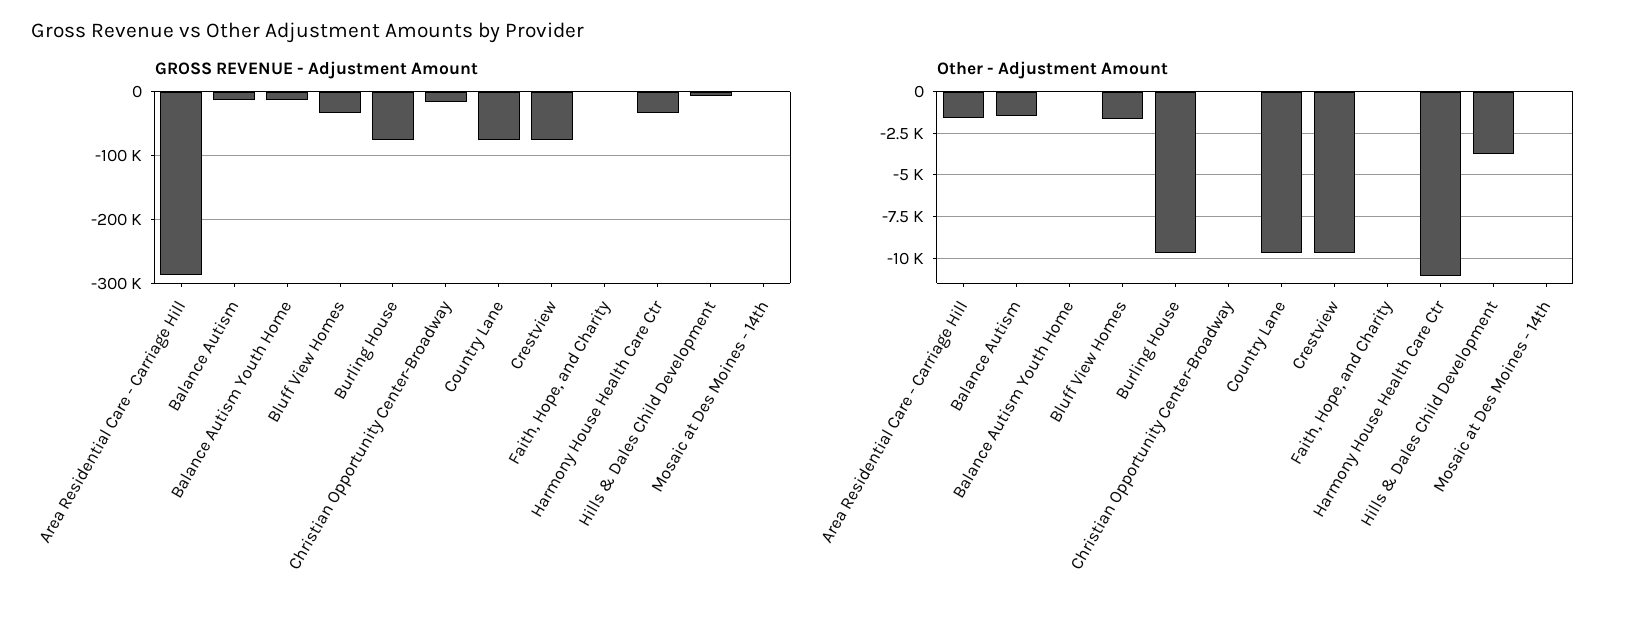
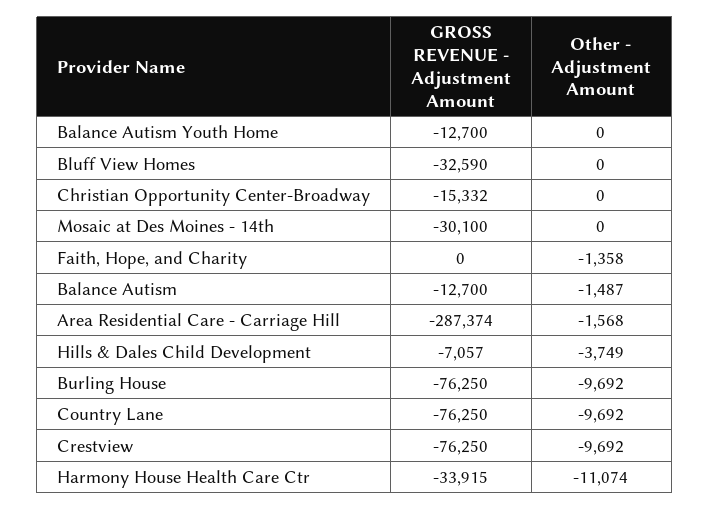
GROSS REVENUE - Adjustment Amount, Mosaic at Des Moines - 14th: 0 -> -30100
Other - Adjustment Amount, Bluff View Homes: -1500 -> 0
Other - Adjustment Amount, Faith, Hope, and Charity: 0 -> -1358

